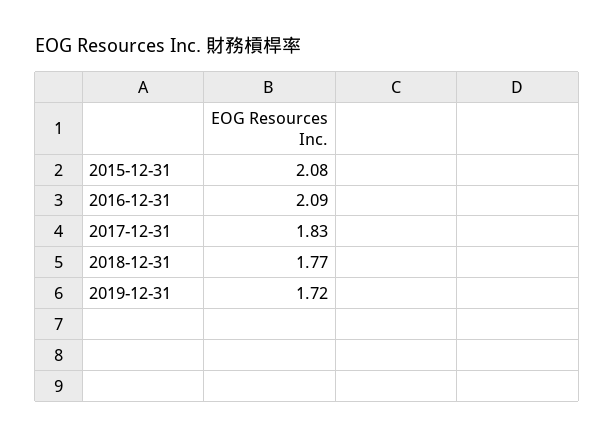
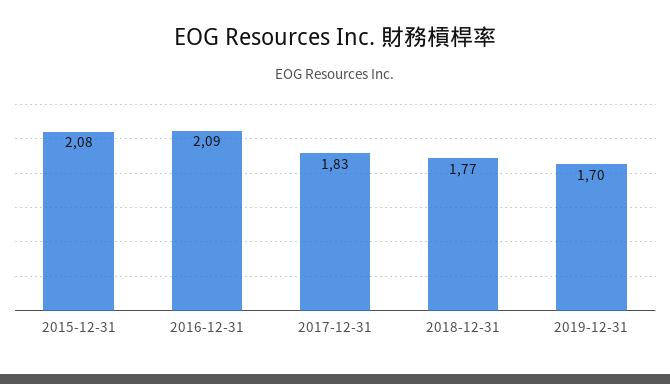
2019-12-31: 1.72 -> 1.7

